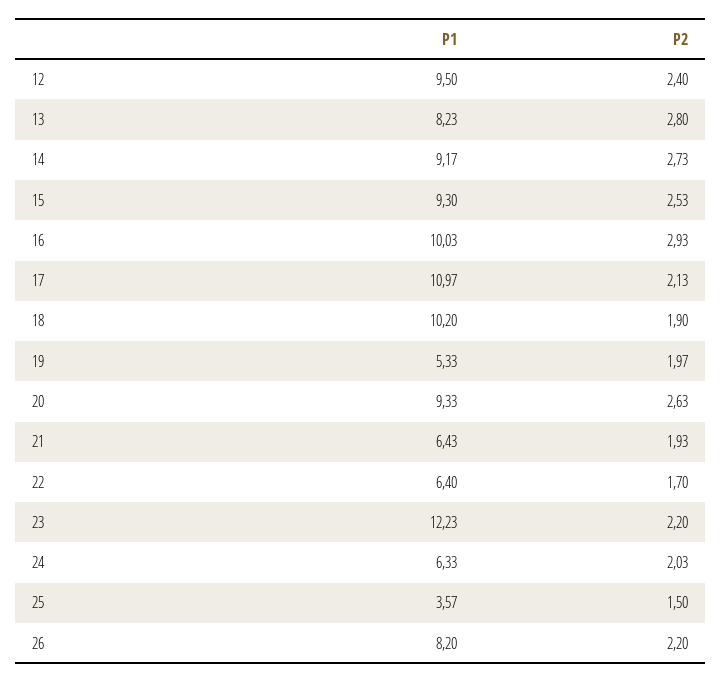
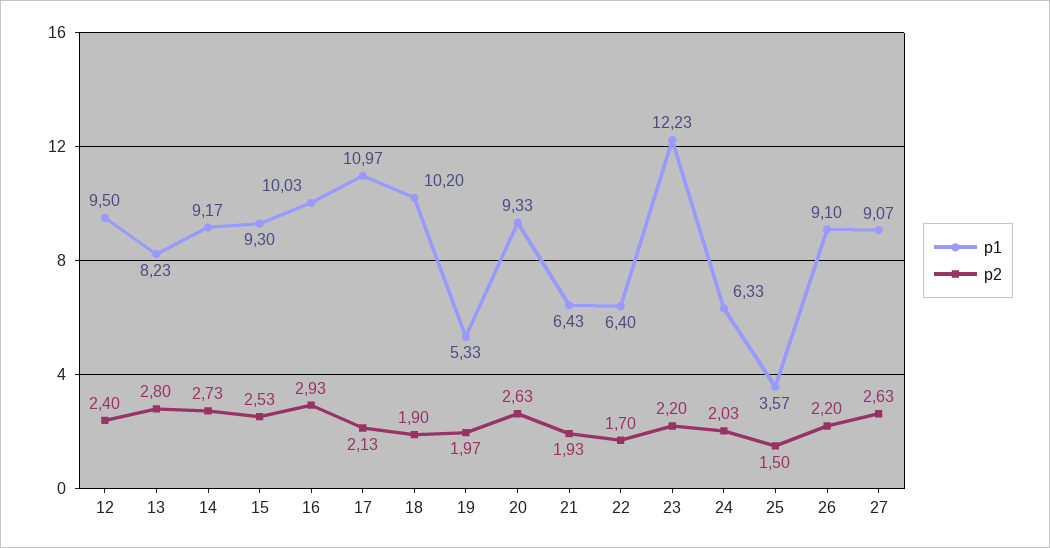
P1, 26: 8.2 -> 9.1
P1, 27: none -> 9.07
P2, 27: none -> 2.63

